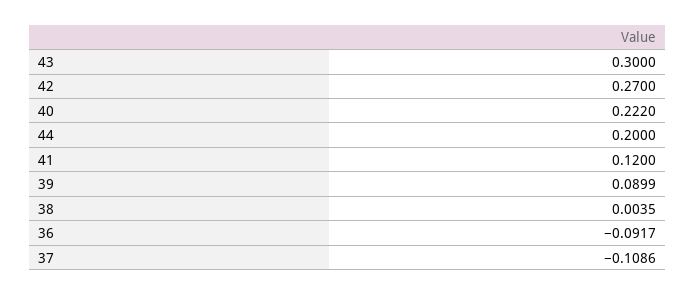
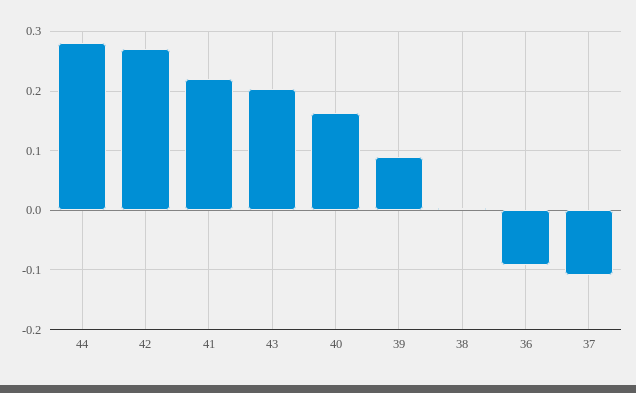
43: 0.3 -> 0.2
40: 0.222 -> 0.16
44: 0.2 -> 0.28
41: 0.12 -> 0.22

